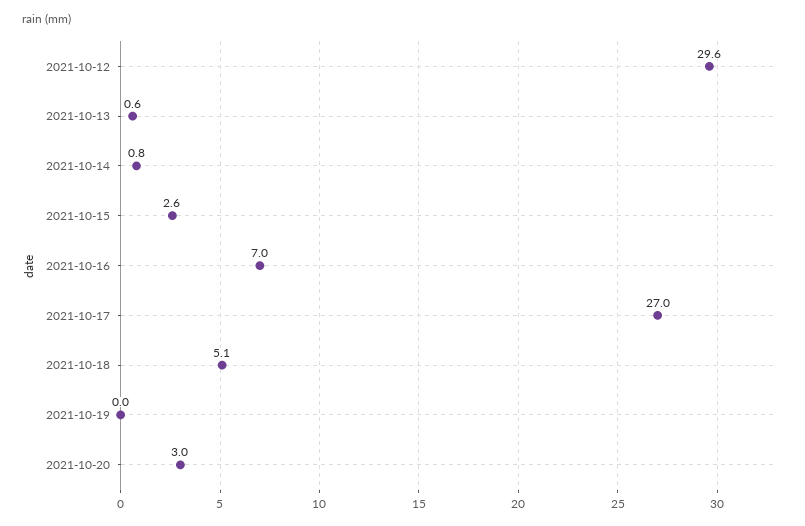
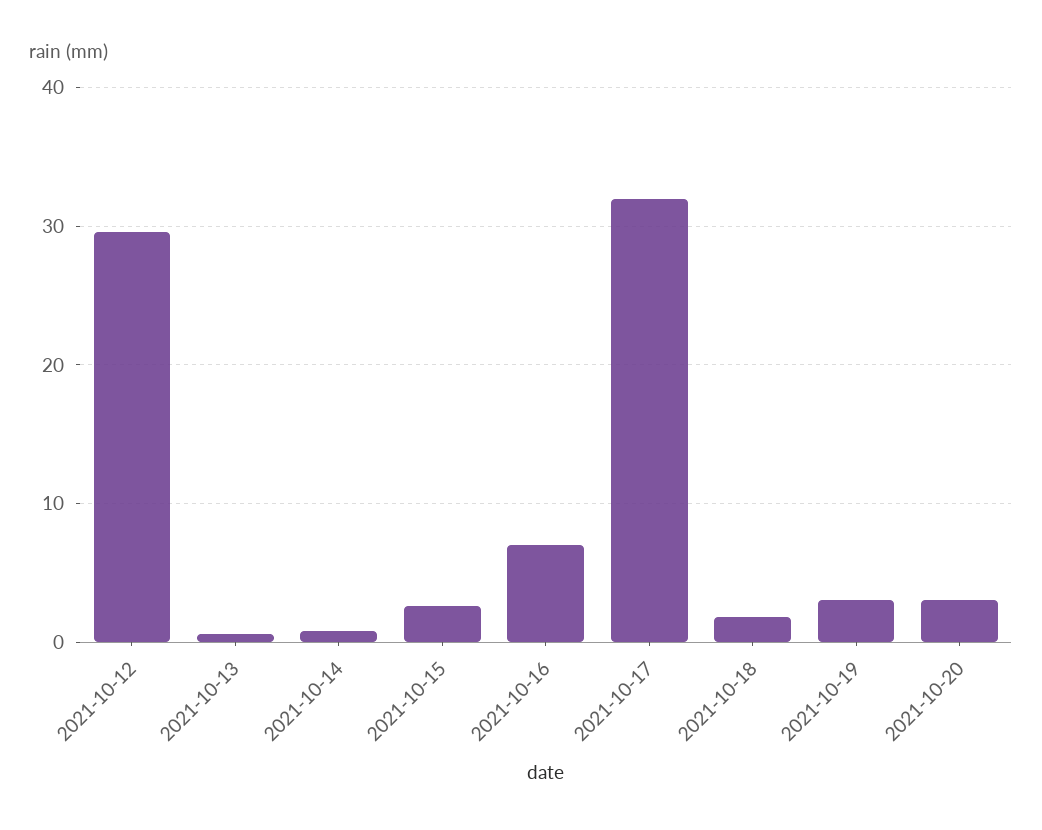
2021-10-17: 27 -> 32
2021-10-18: 5.1 -> 2
2021-10-19: 0 -> 3

